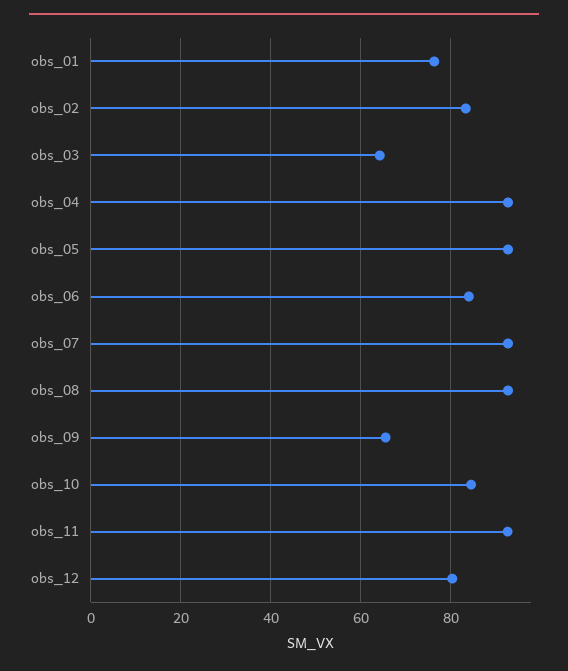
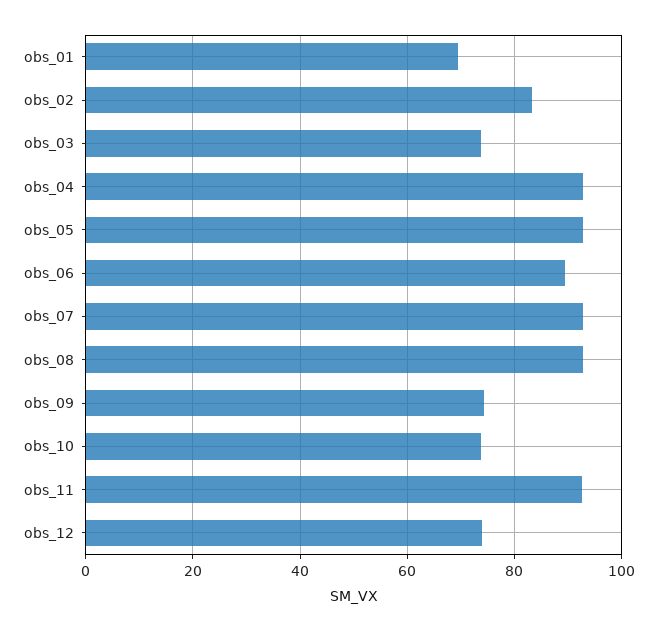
obs_01: 76 -> 70
obs_03: 64 -> 74
obs_06: 84 -> 90
obs_09: 66 -> 74
obs_10: 84 -> 74
obs_12: 80 -> 74

